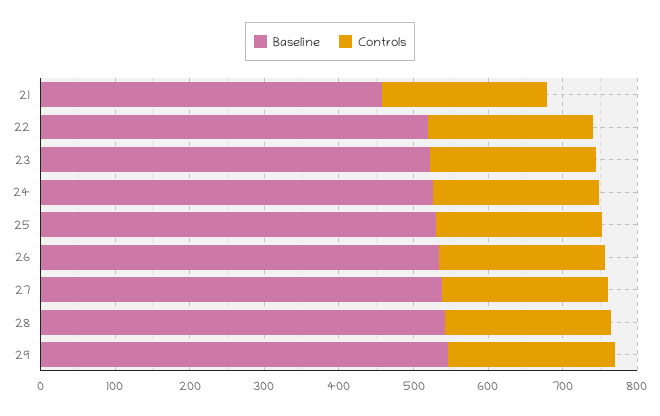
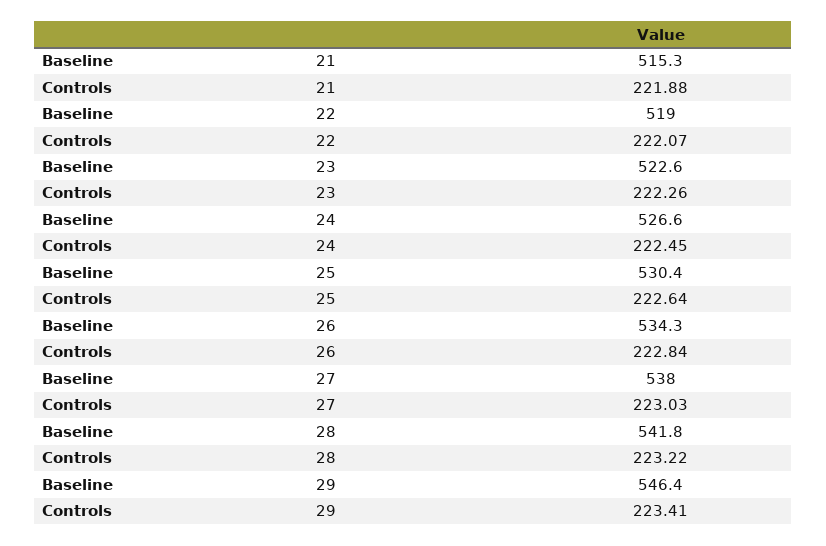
Baseline, 21: 460 -> 515.3

